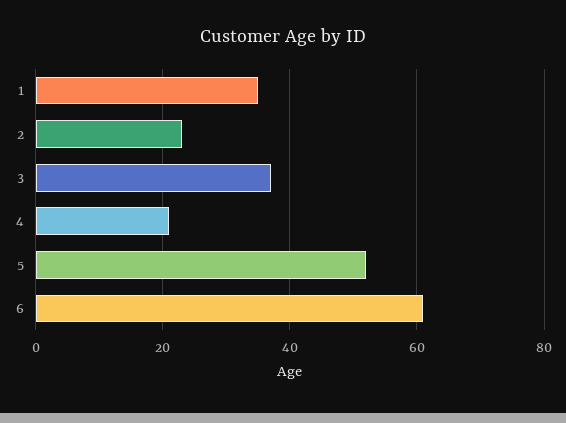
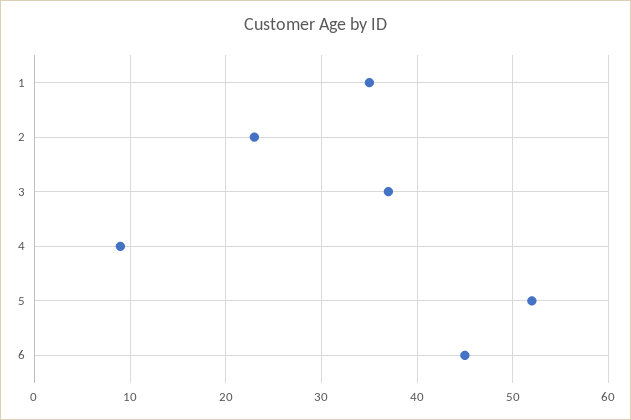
4: 20 -> 9
6: 60 -> 45

